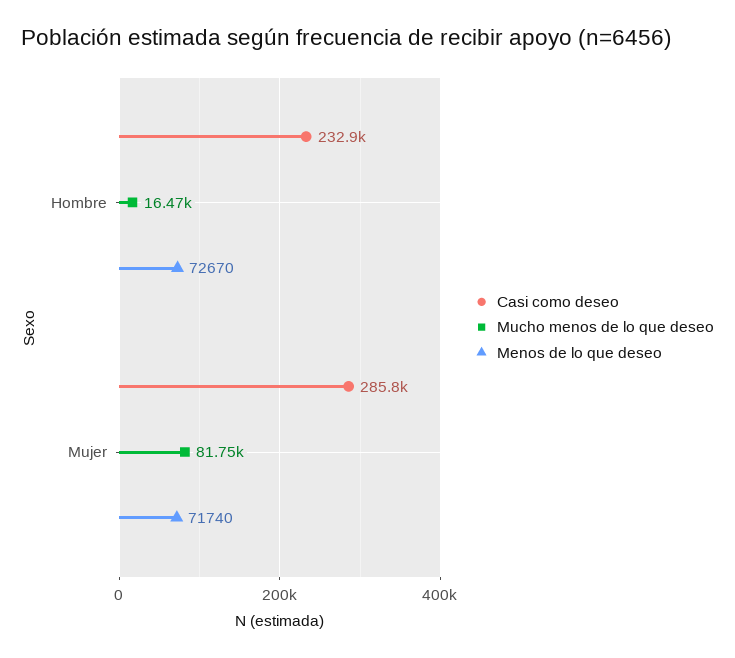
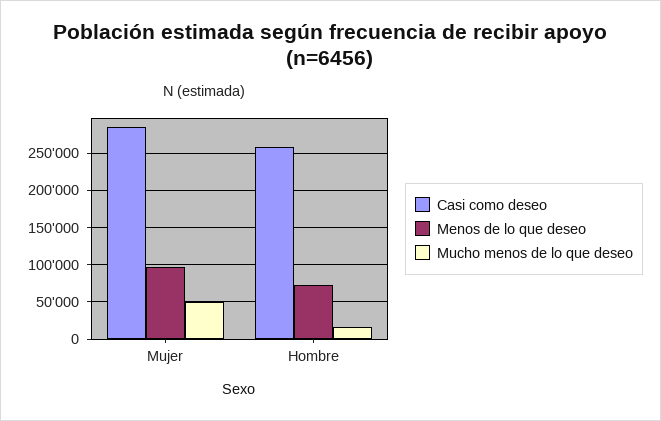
Casi como deseo, Hombre: 232900 -> 260000
Mucho menos de lo que deseo, Mujer: 81750 -> 50000
Menos de lo que deseo, Mujer: 71740 -> 100000

